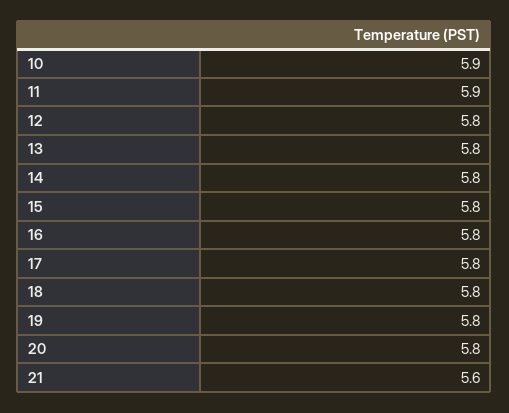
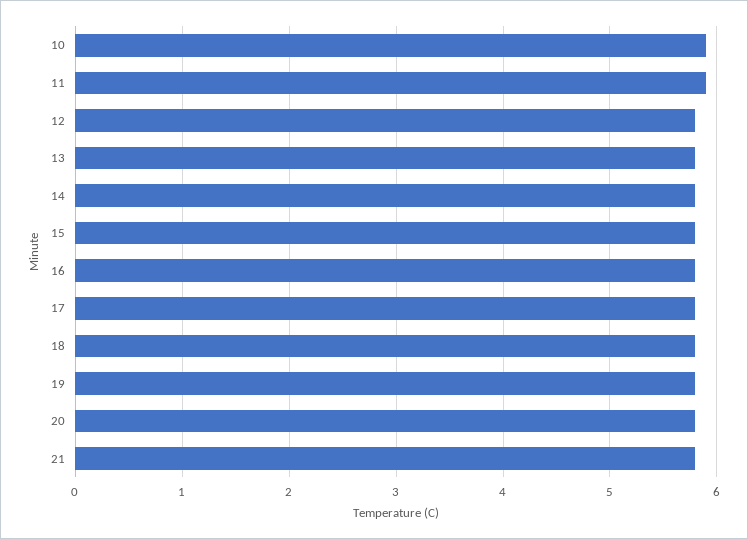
21: 5.6 -> 5.8

